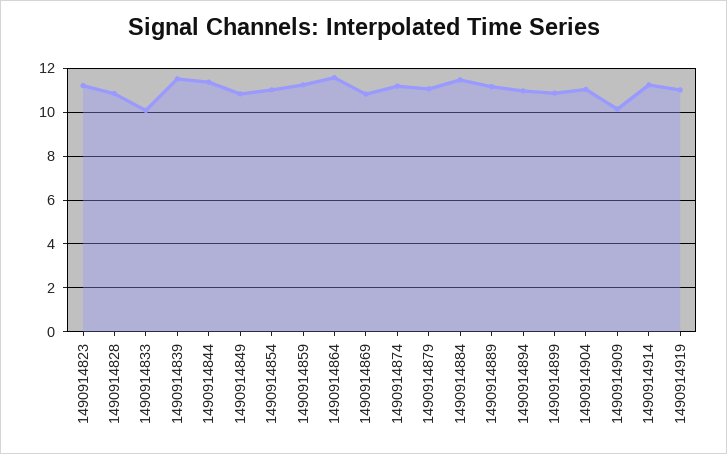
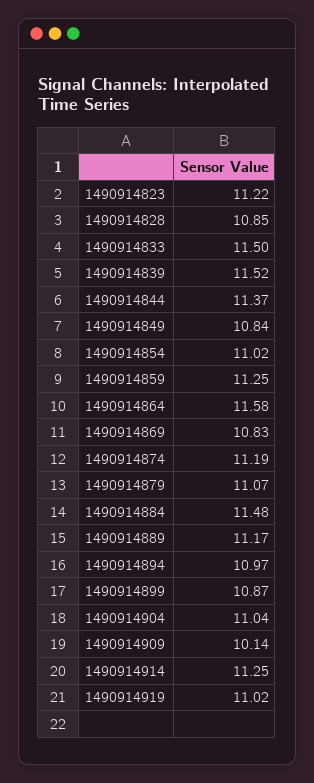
1490914833: 10 -> 11.5

